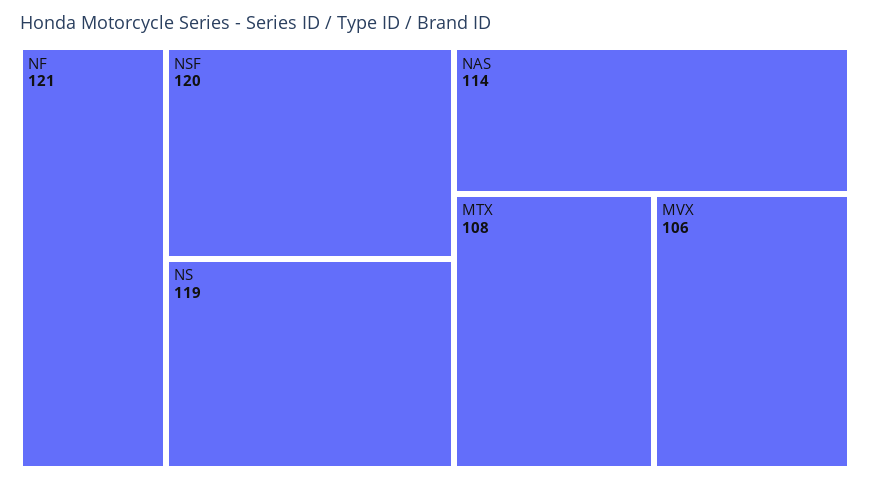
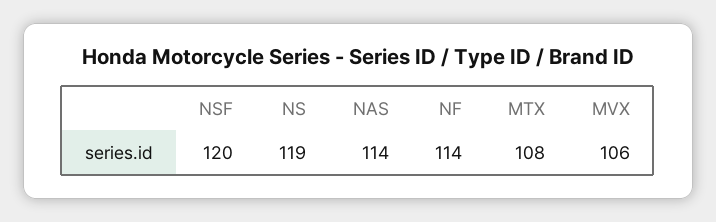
NF: 121 -> 114

